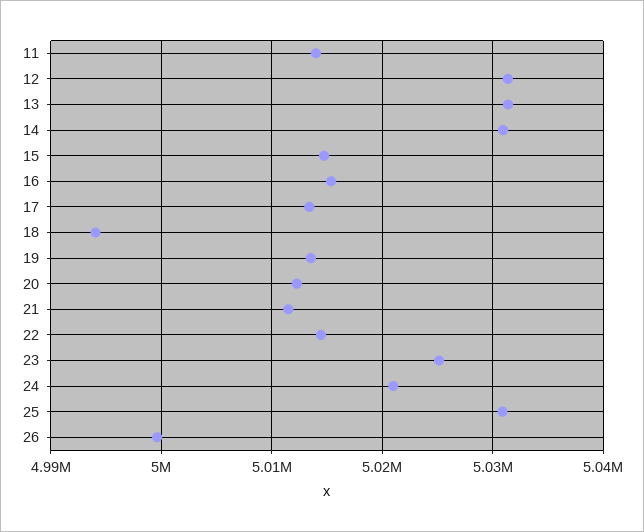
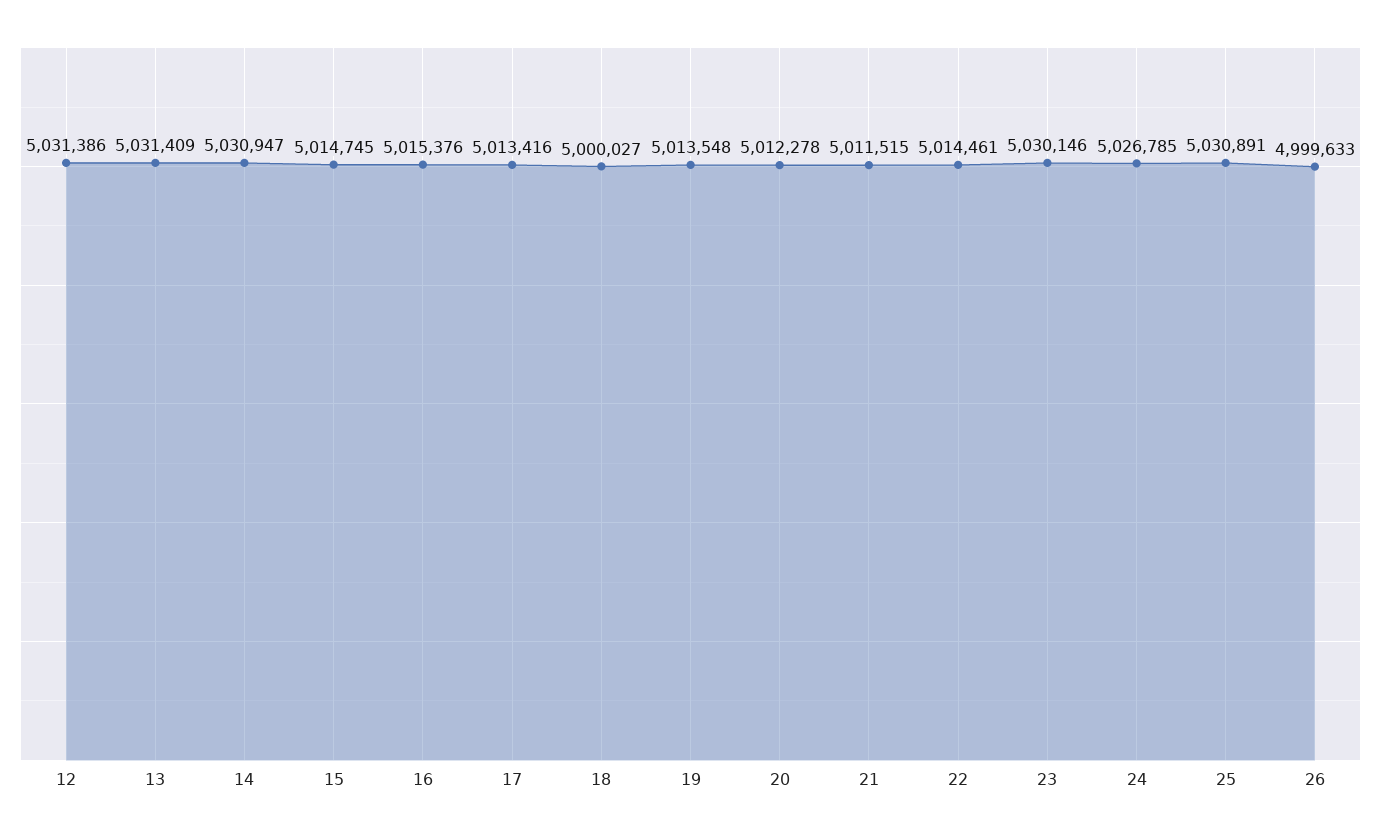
11: 5014000 -> none
18: 4994000 -> 5000027
23: 5025000 -> 5030146
24: 5021000 -> 5026785

